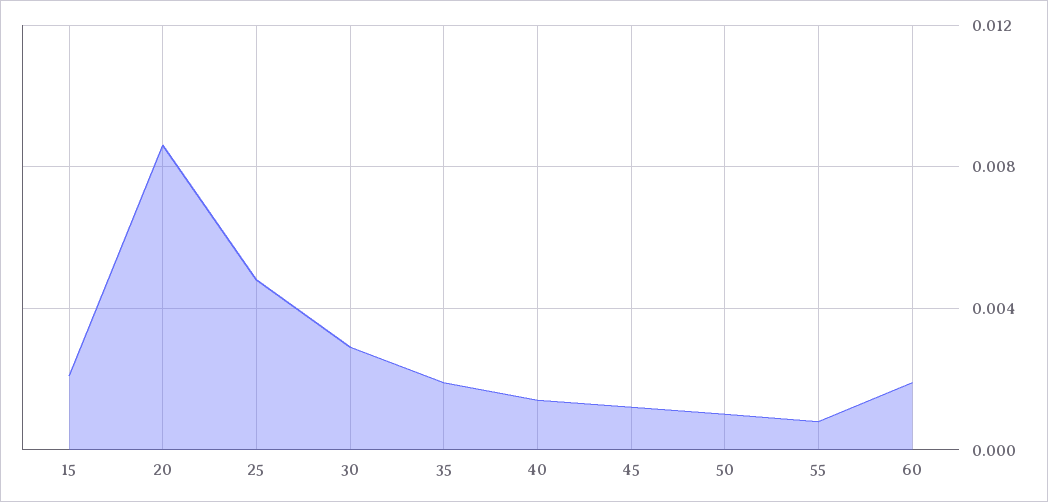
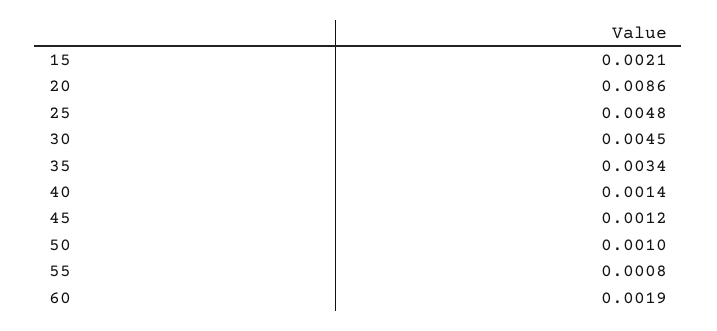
30: 0.003 -> 0.0045
35: 0.002 -> 0.0034

